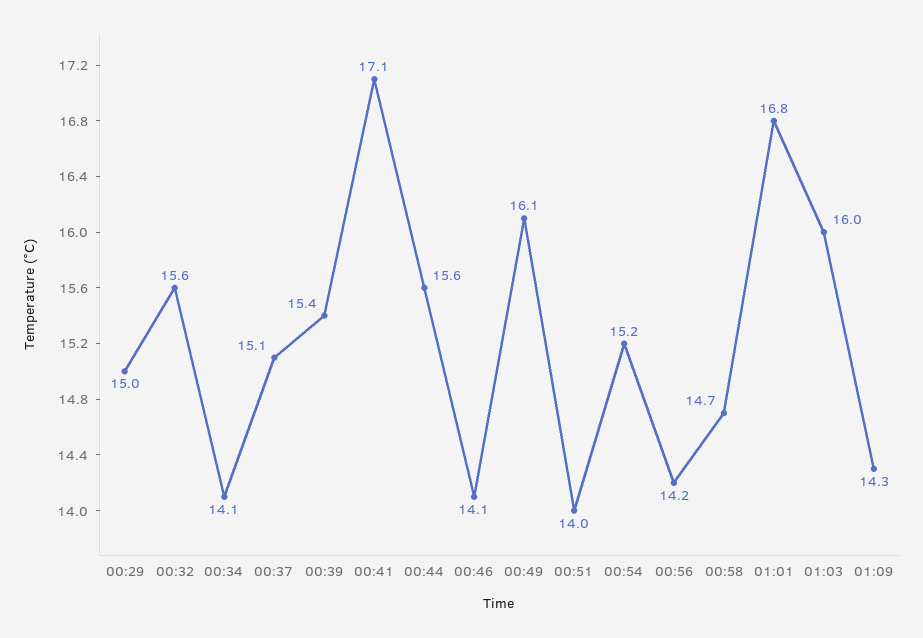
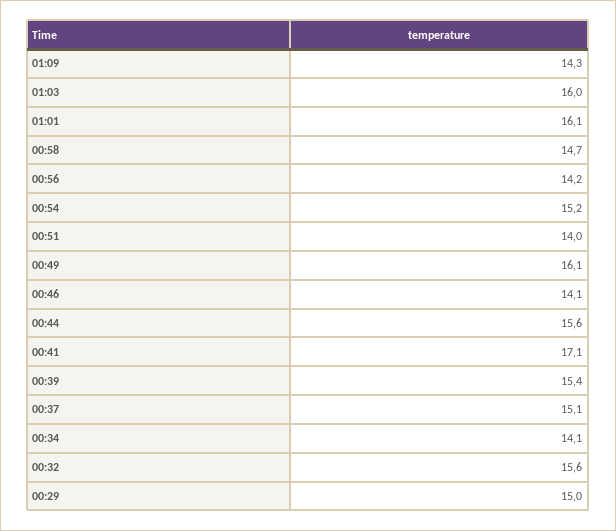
01:01: 16.8 -> 16.1

